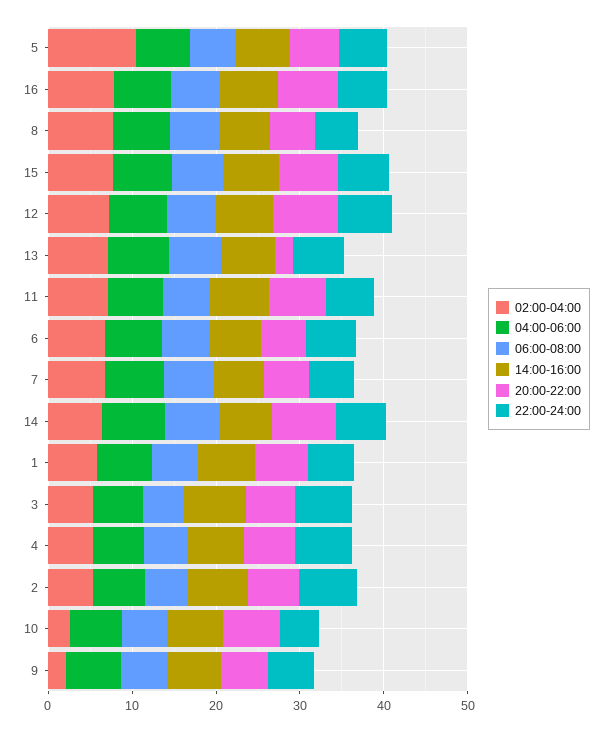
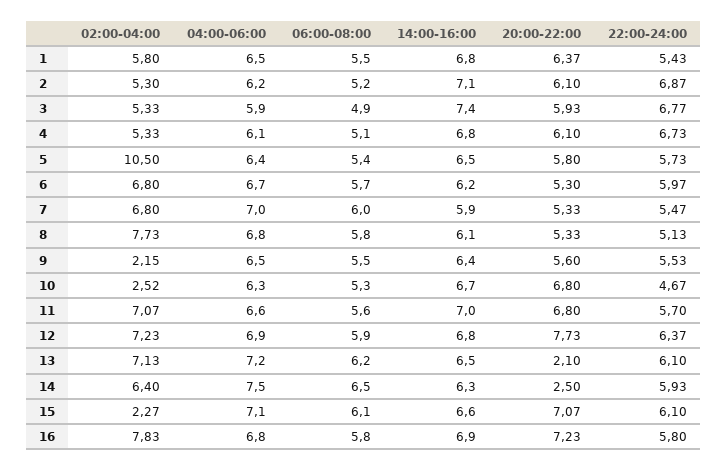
02:00-04:00, 15: 8 -> 2.27
20:00-22:00, 14: 8 -> 2.5

